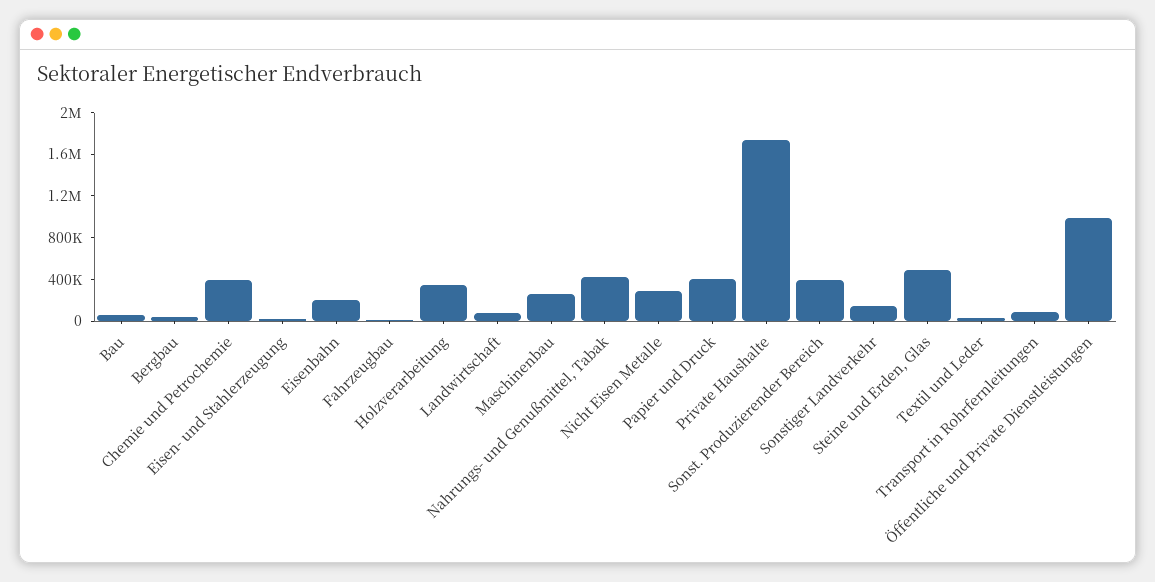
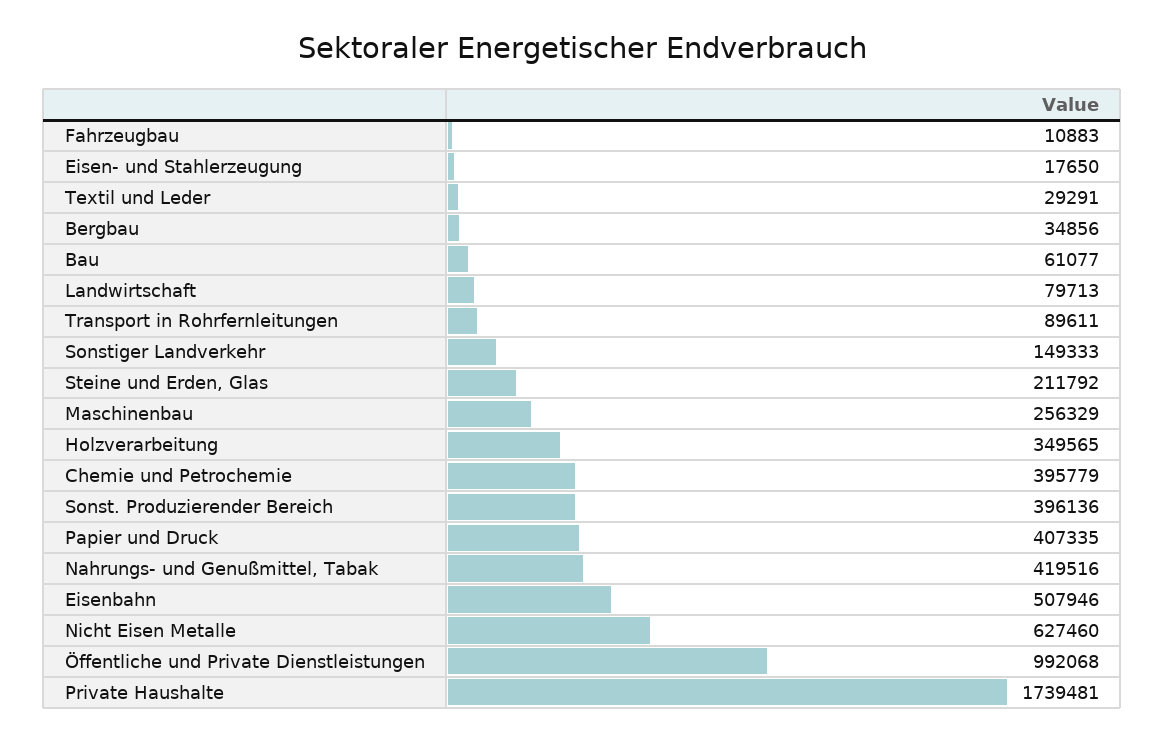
Eisenbahn: 200000 -> 507946
Nicht Eisen Metalle: 300000 -> 627460
Steine und Erden, Glas: 500000 -> 211792

